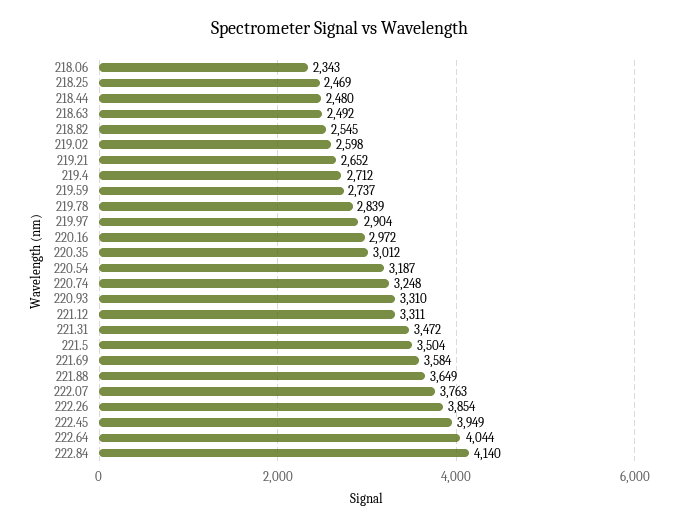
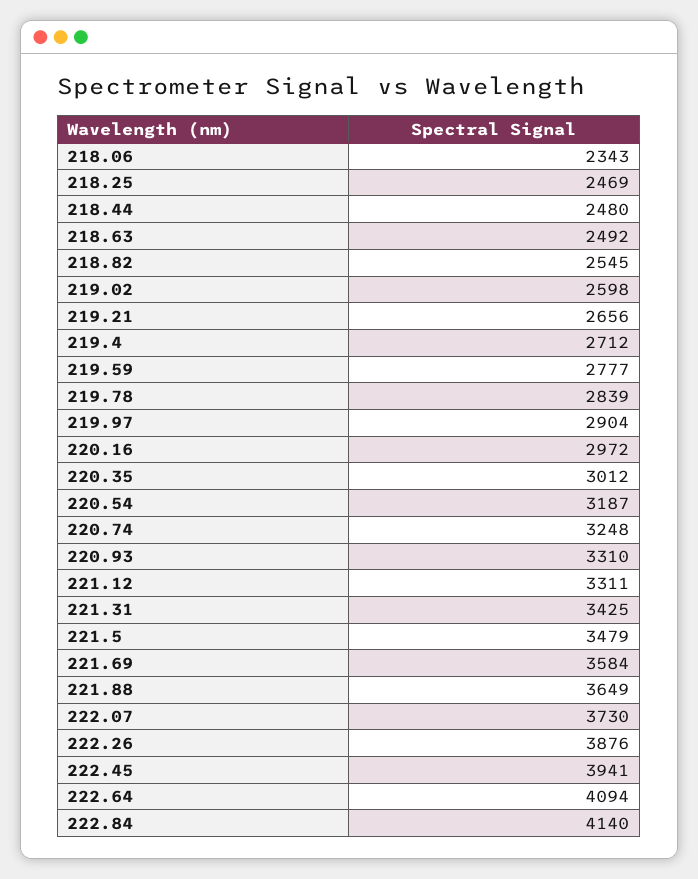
219.21: 2652 -> 2656
219.59: 2737 -> 2777
221.31: 3472 -> 3425
221.5: 3504 -> 3479
222.07: 3763 -> 3730
222.26: 3854 -> 3876
222.45: 3949 -> 3941
222.64: 4044 -> 4094

